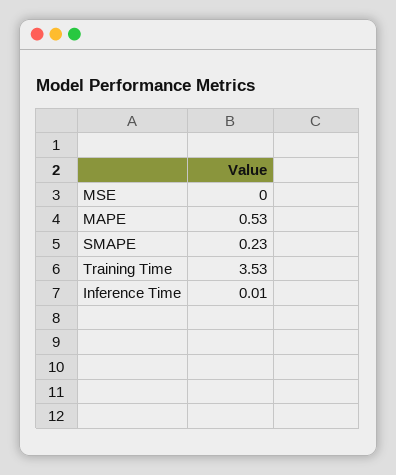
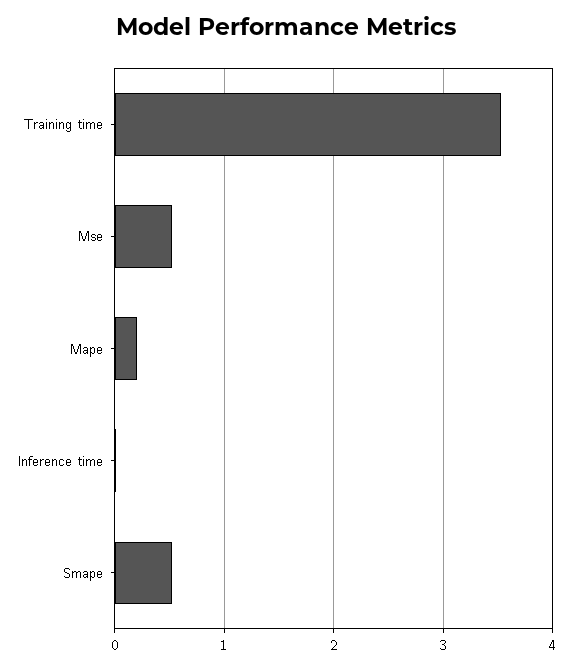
MSE: 0 -> 0.5
MAPE: 0.53 -> 0.2
SMAPE: 0.23 -> 0.5

